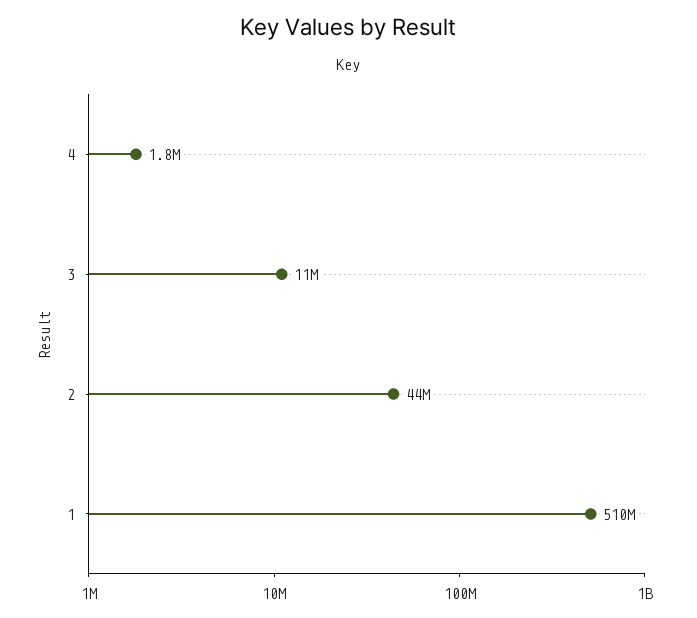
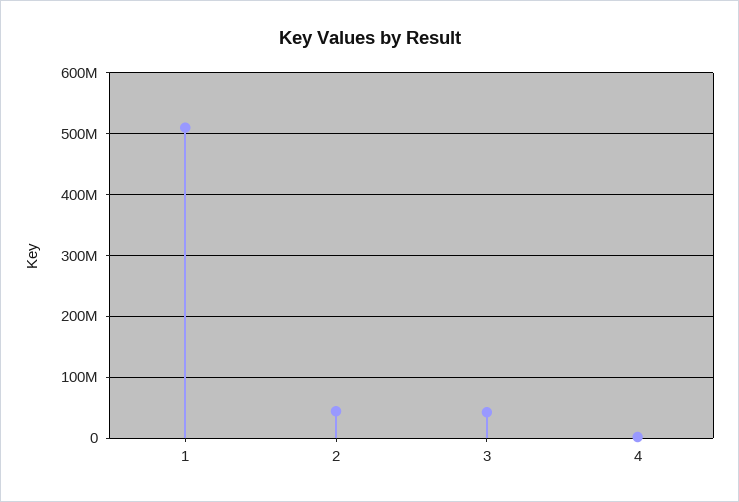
3: 11000000 -> 40000000

